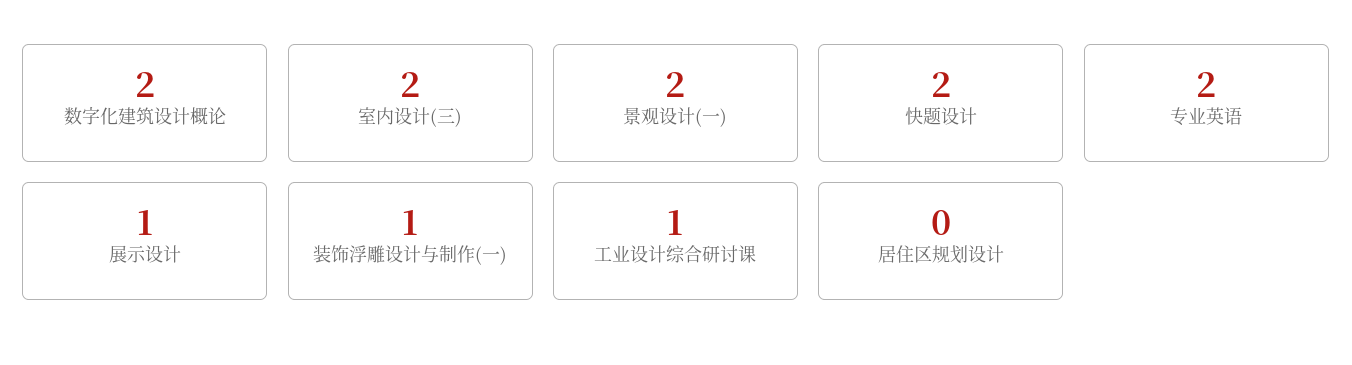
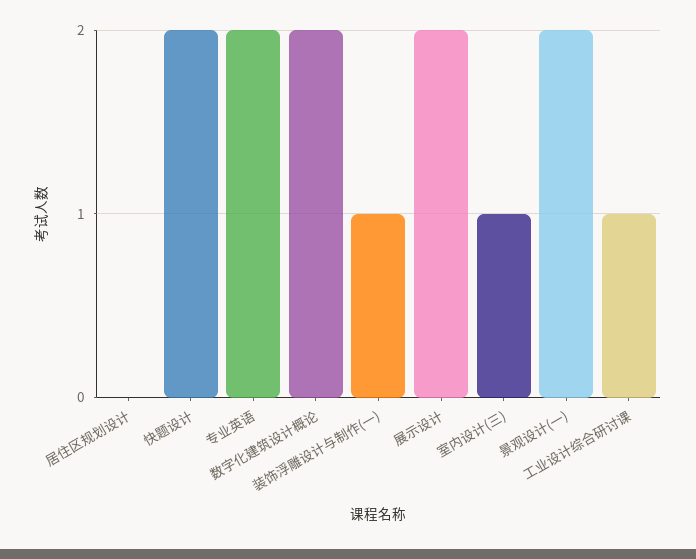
室内设计(三): 2 -> 1
展示设计: 1 -> 2

